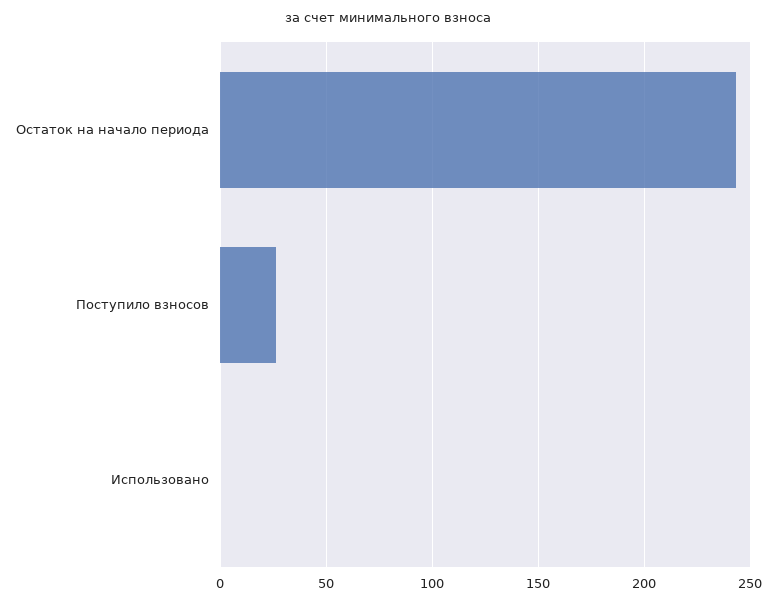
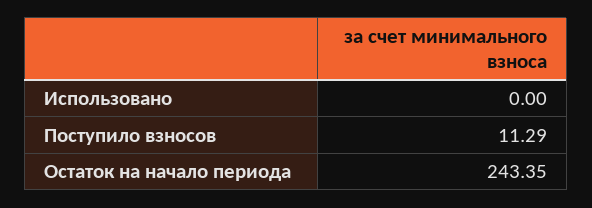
Поступило взносов: 25 -> 11.29

